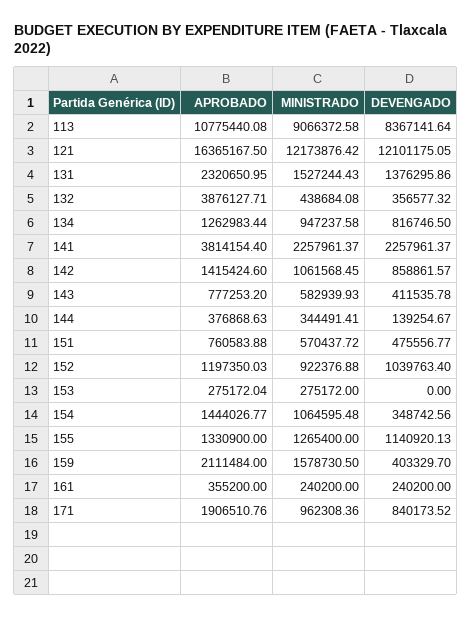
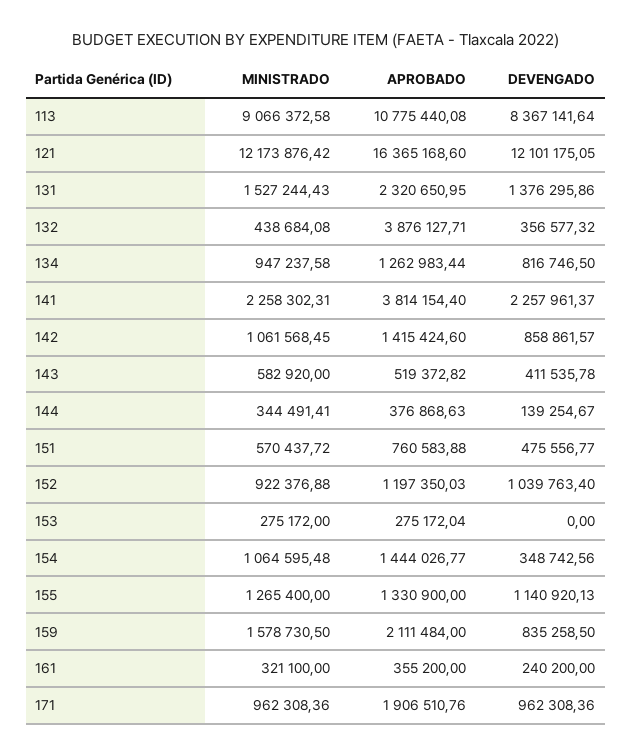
APROBADO, 121: 16365167.5 -> 16365168.6
MINISTRADO, 141: 2257961.37 -> 2258302.31
APROBADO, 143: 777253.2 -> 519372.82
MINISTRADO, 143: 582939.93 -> 582920
DEVENGADO, 159: 403329.7 -> 835258.5
MINISTRADO, 161: 240200 -> 321100
DEVENGADO, 171: 840173.52 -> 962308.36

